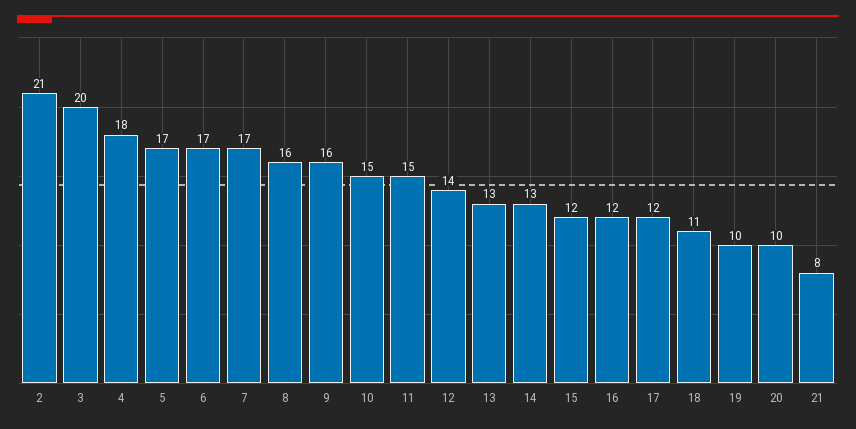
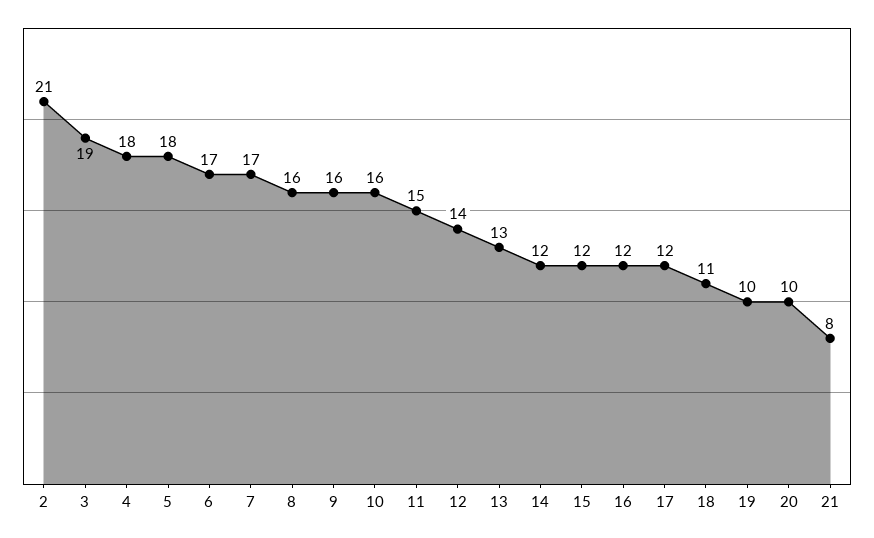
3: 20 -> 19
5: 17 -> 18
10: 15 -> 16
14: 13 -> 12

